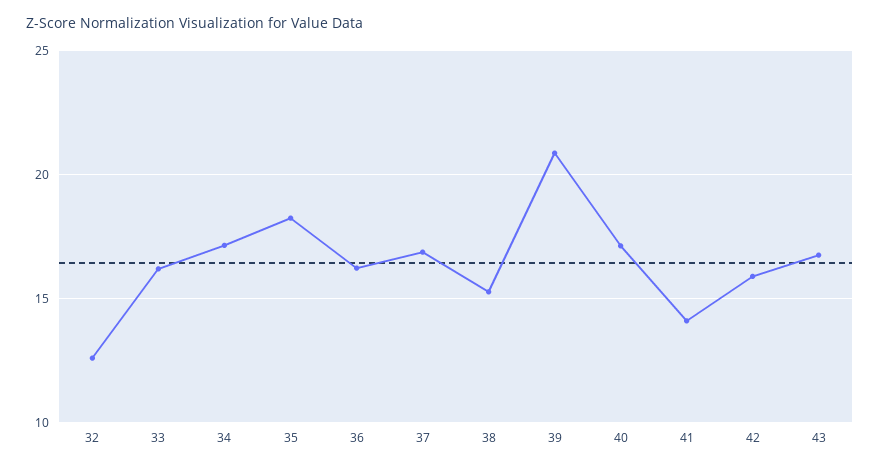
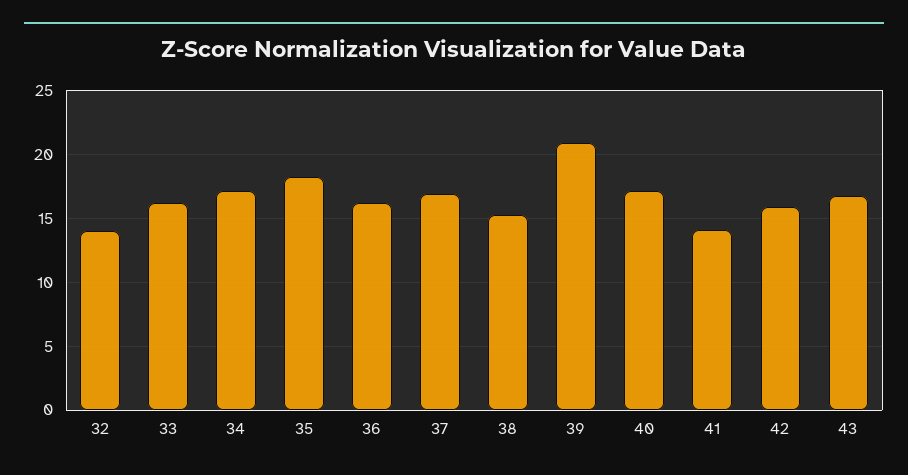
32: 12.5 -> 14

